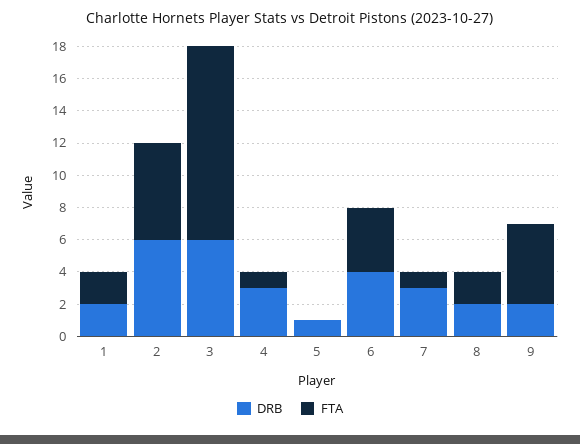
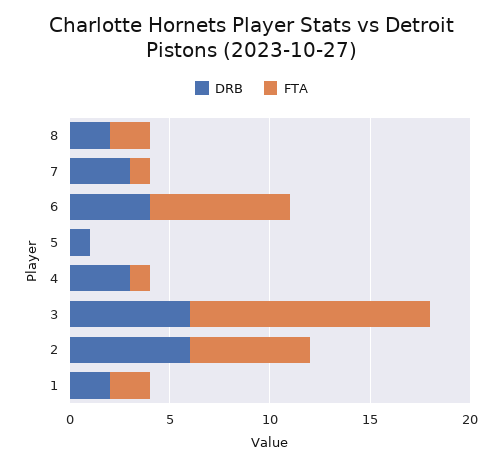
FTA, 6: 4 -> 7
DRB, 9: 2 -> none
FTA, 9: 5 -> none

